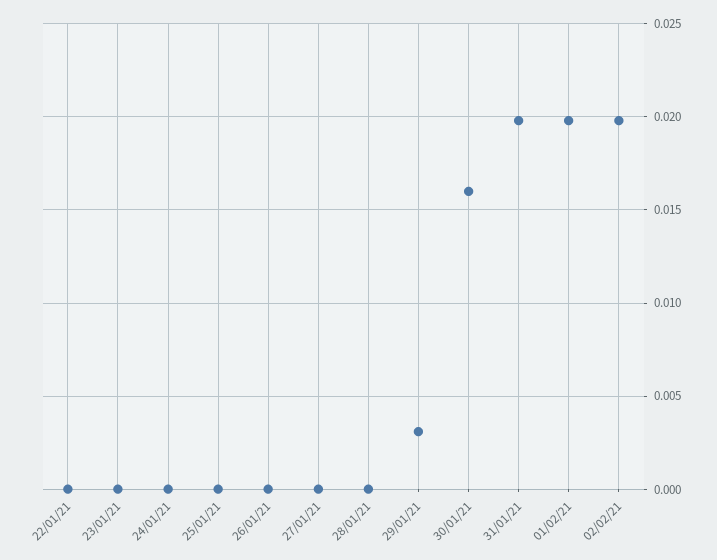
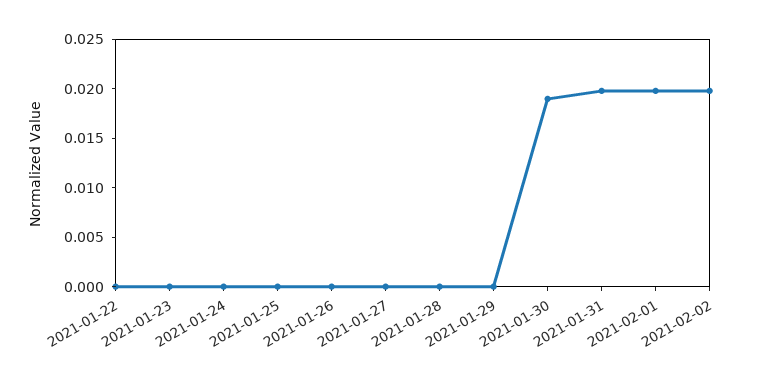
29/01/21: 0.003 -> 0
30/01/21: 0.016 -> 0.019

